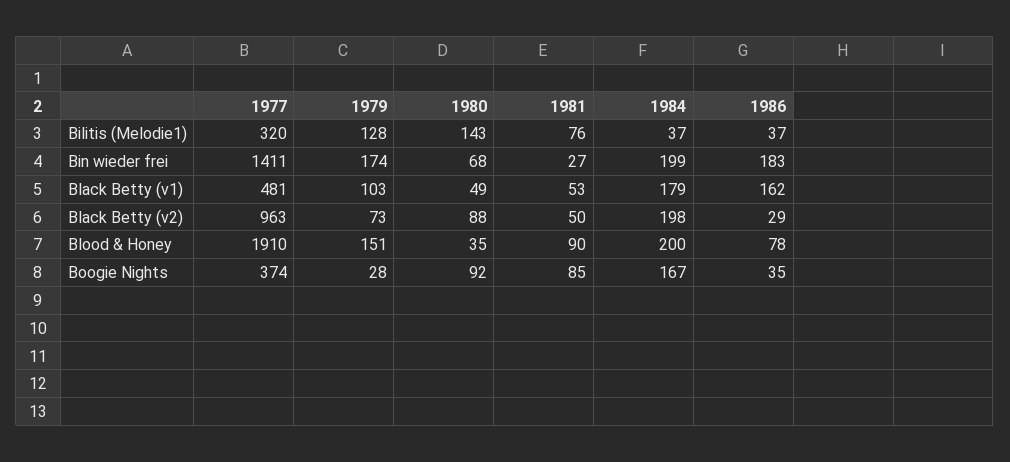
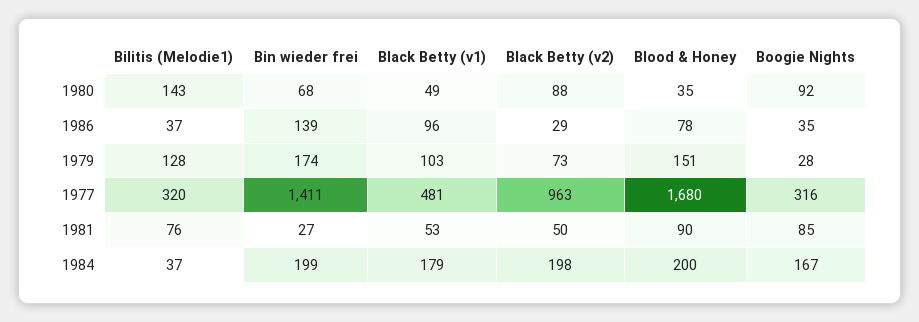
1986, Bin wieder frei: 183 -> 139
1986, Black Betty (v1): 162 -> 96
1977, Blood & Honey: 1910 -> 1680
1977, Boogie Nights: 374 -> 316

